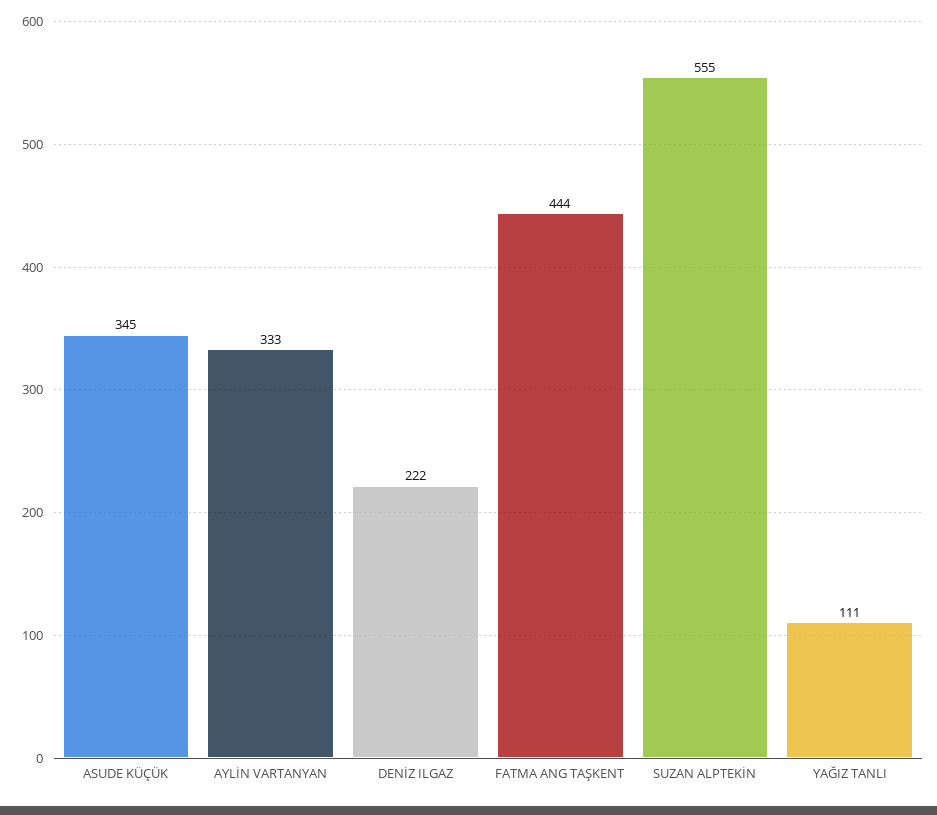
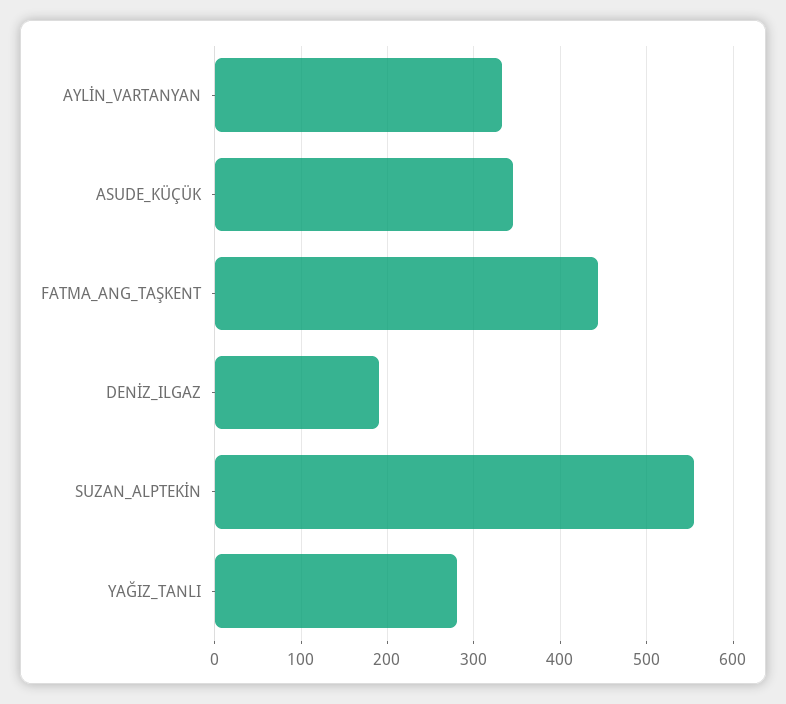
DENİZ ILGAZ: 222 -> 190
YAĞIZ TANLI: 111 -> 280

